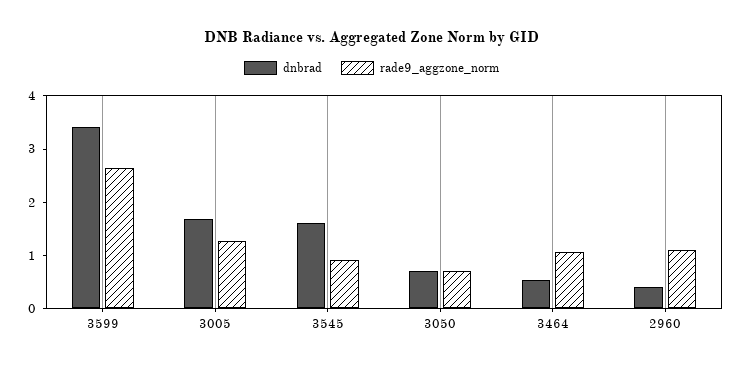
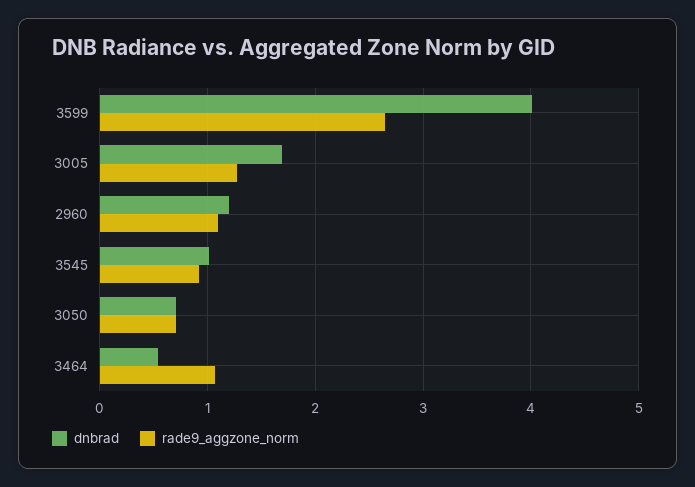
dnbrad, 3599: 3.4 -> 4
dnbrad, 3545: 1.6 -> 1
dnbrad, 2960: 0.4 -> 1.2

